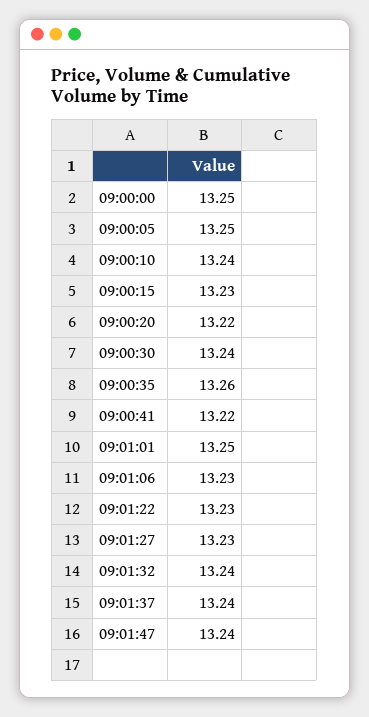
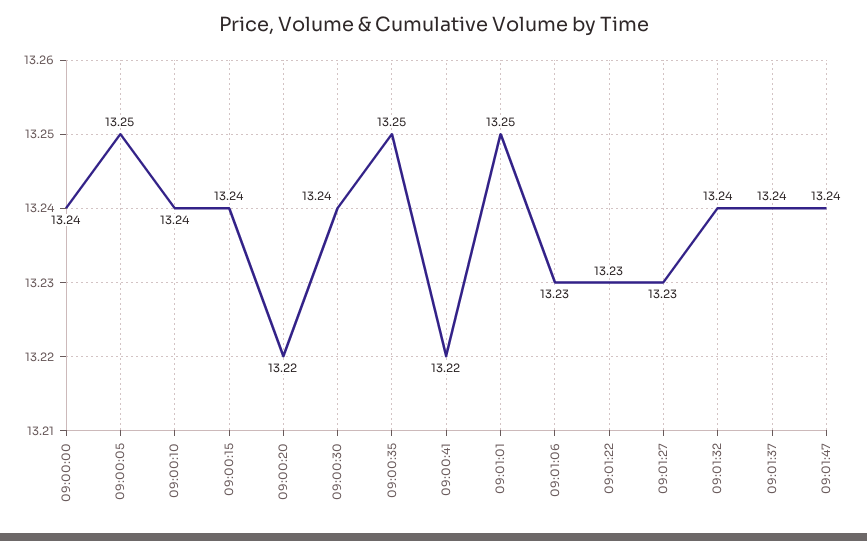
09:00:00: 13.25 -> 13.24
09:00:15: 13.23 -> 13.24
09:00:35: 13.26 -> 13.25

